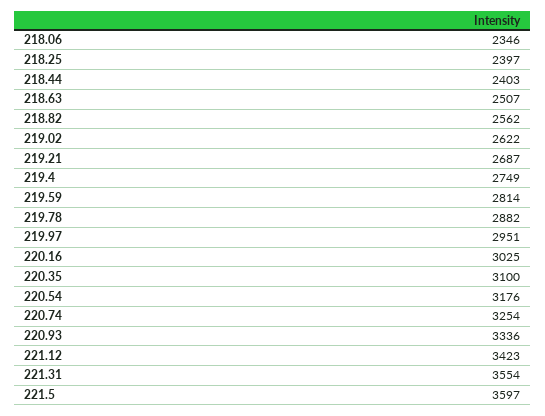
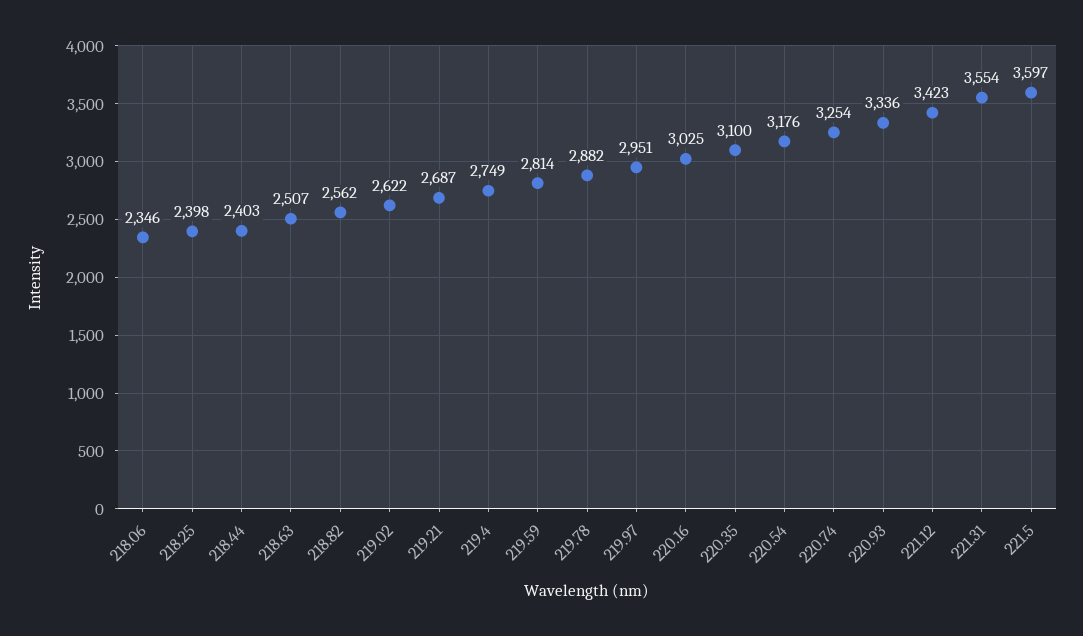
218.25: 2397 -> 2398

